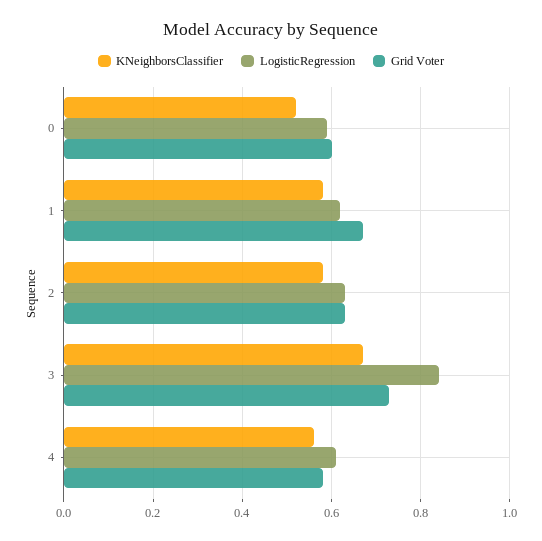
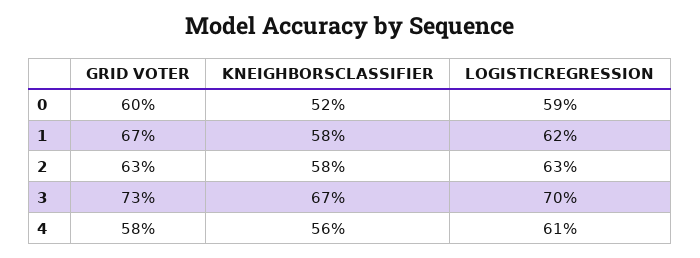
LogisticRegression, 3: 0.85 -> 0.7

